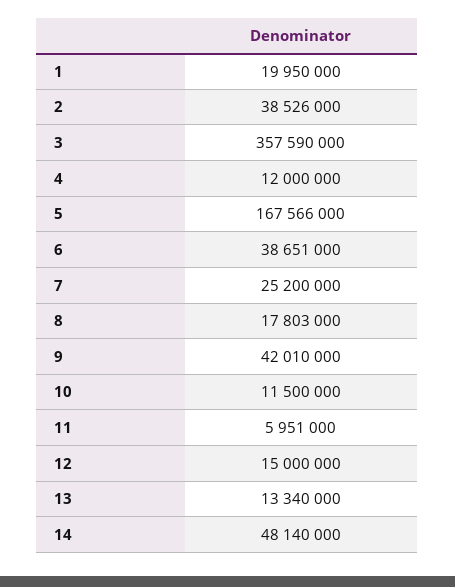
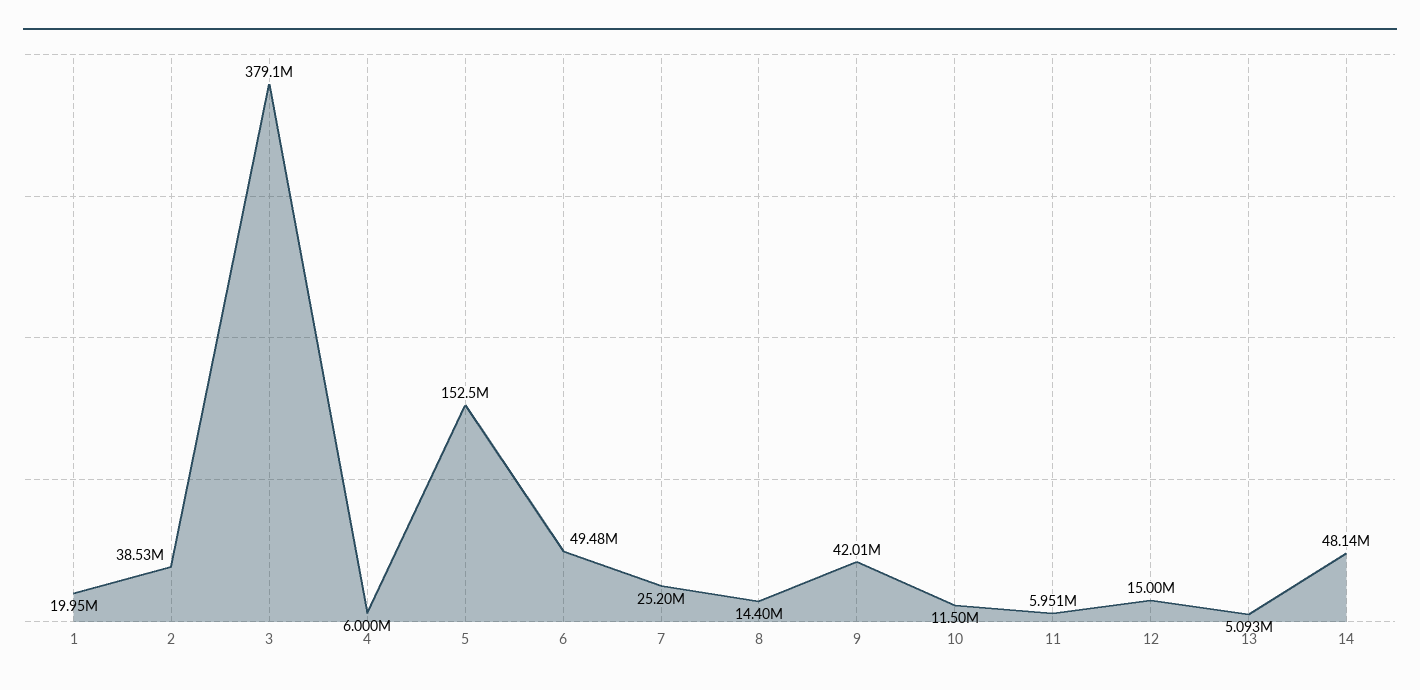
3: 357590000 -> 379100000
4: 12000000 -> 6000000
5: 167566000 -> 152500000
6: 38651000 -> 49480000
8: 17803000 -> 14400000
13: 13340000 -> 5093000

